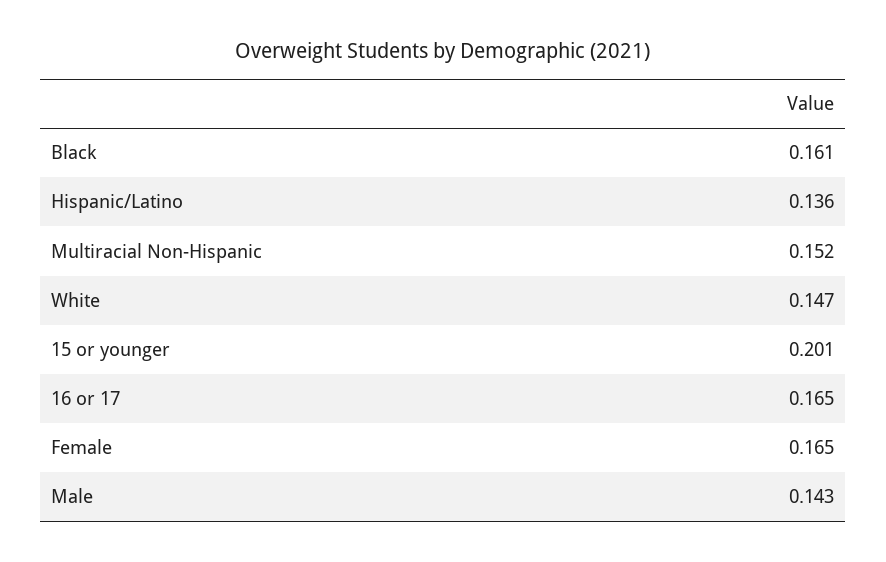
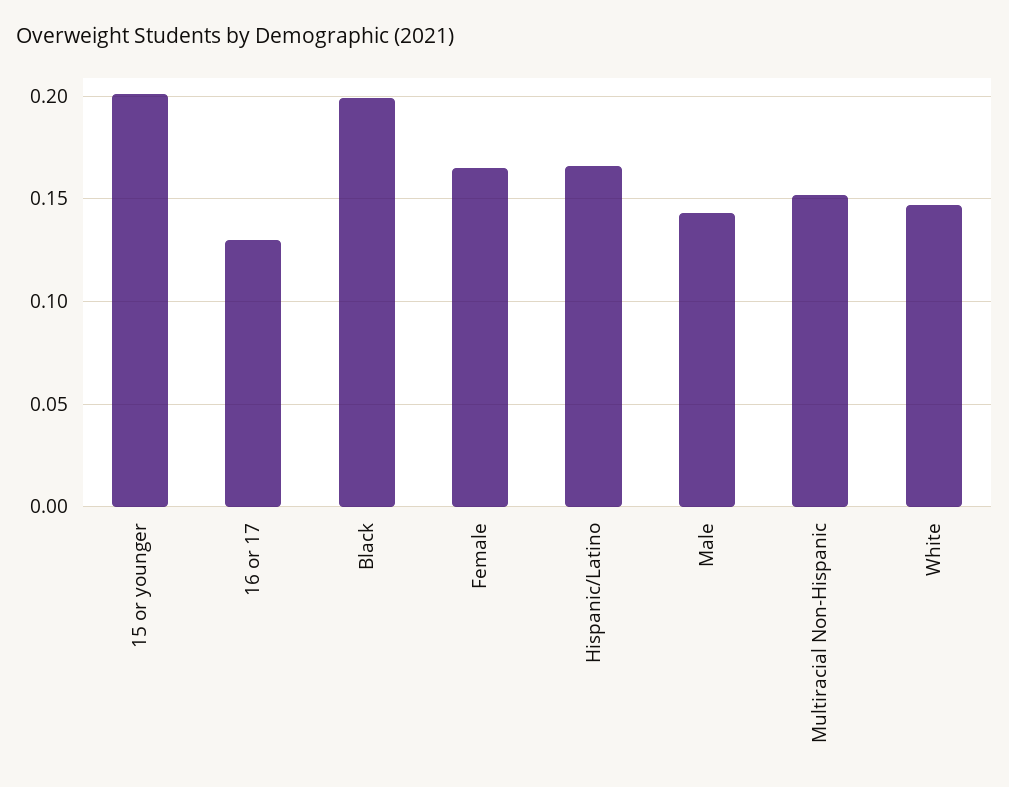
Black: 0.161 -> 0.2
Hispanic/Latino: 0.136 -> 0.165
16 or 17: 0.165 -> 0.13

